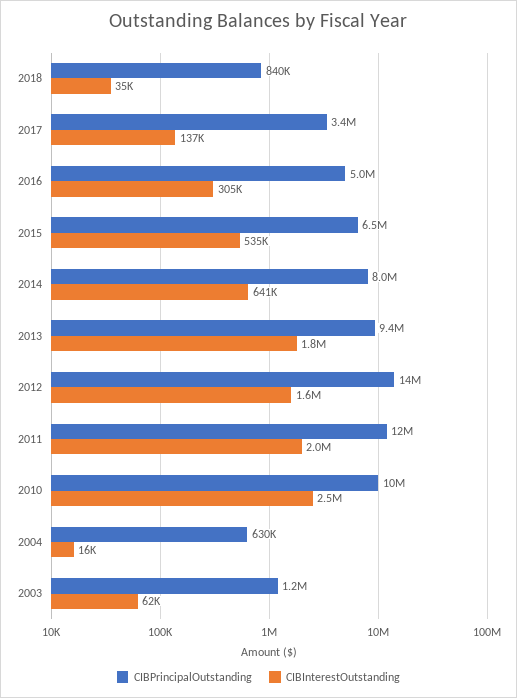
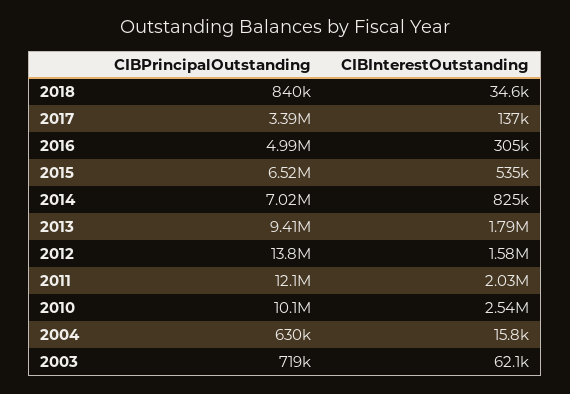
CIBPrincipalOutstanding, 2014: 8000000 -> 7020000
CIBInterestOutstanding, 2014: 641000 -> 825000
CIBPrincipalOutstanding, 2003: 1200000 -> 719000

